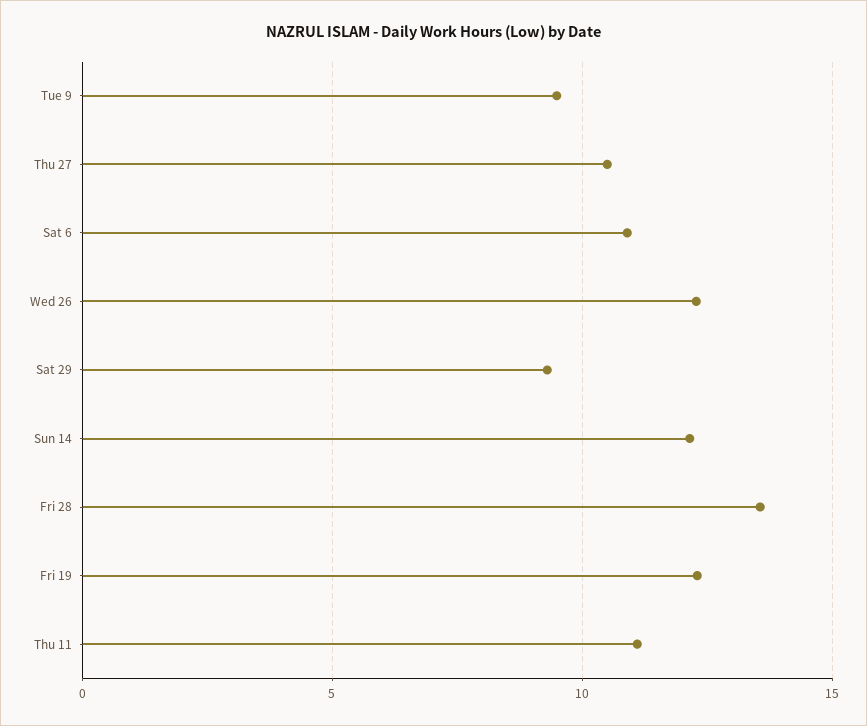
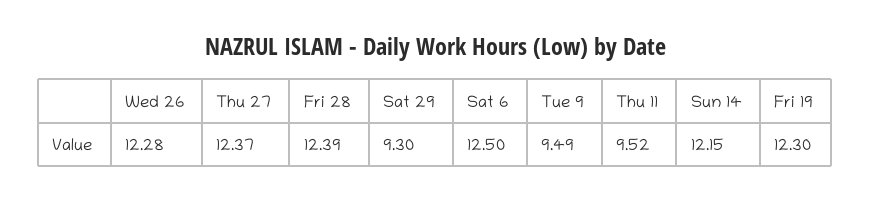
Thu 27: 10.5 -> 12.37
Sat 6: 11 -> 12.5
Fri 28: 13.5 -> 12.39
Thu 11: 11 -> 9.52

